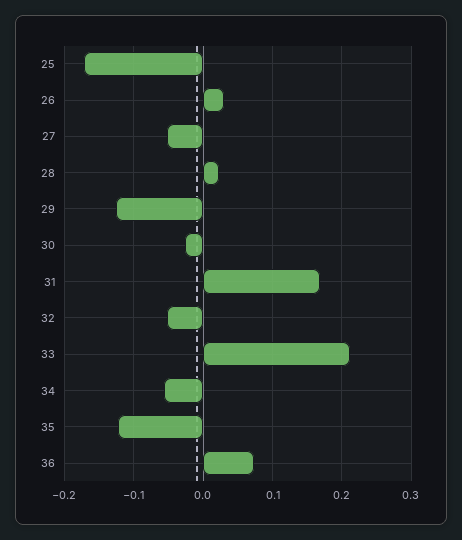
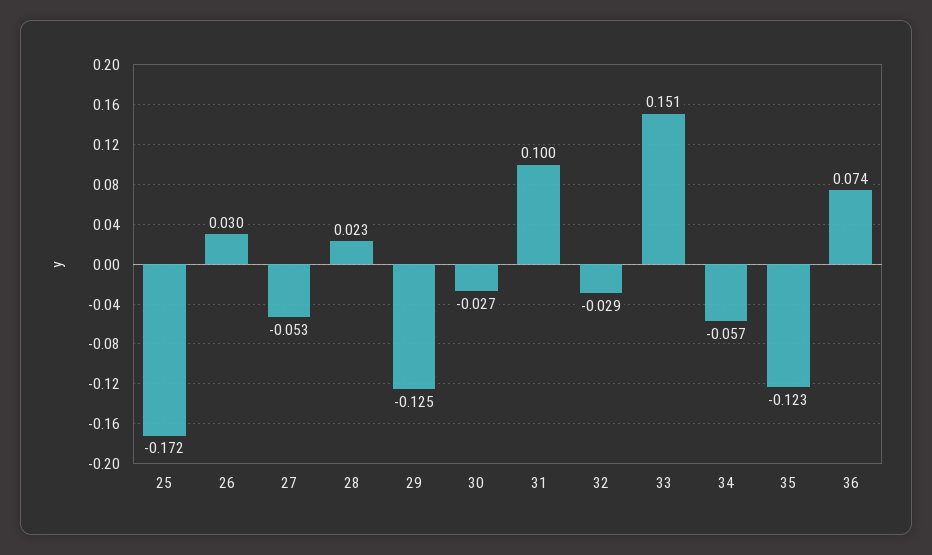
31: 0.17 -> 0.1
32: -0.05 -> -0.029
33: 0.21 -> 0.151

